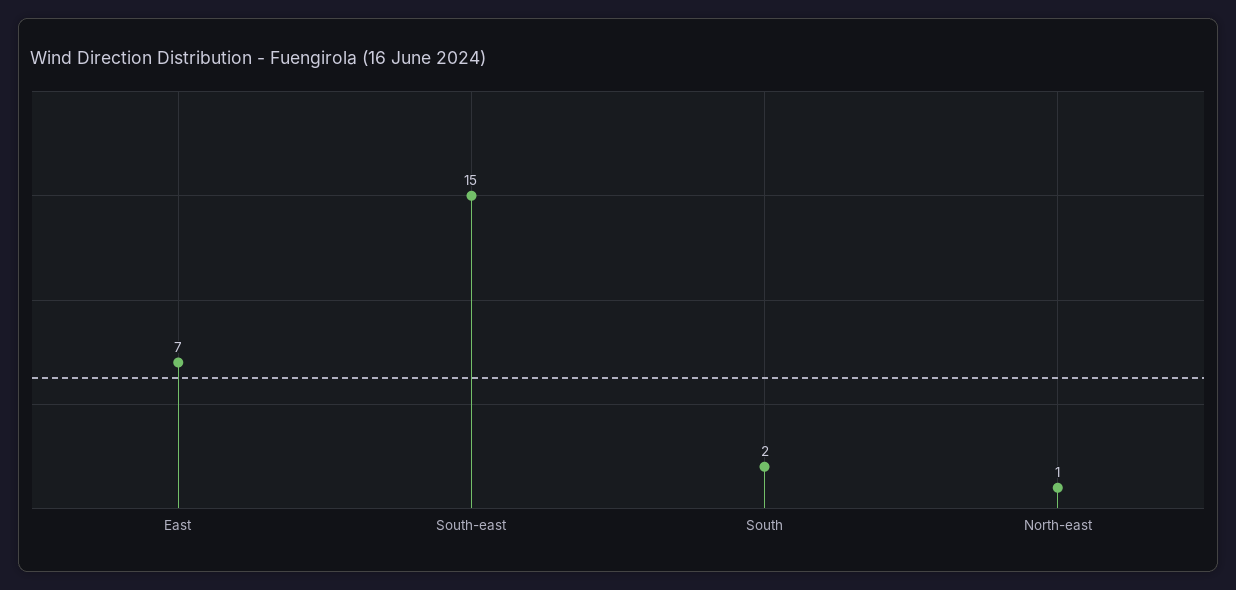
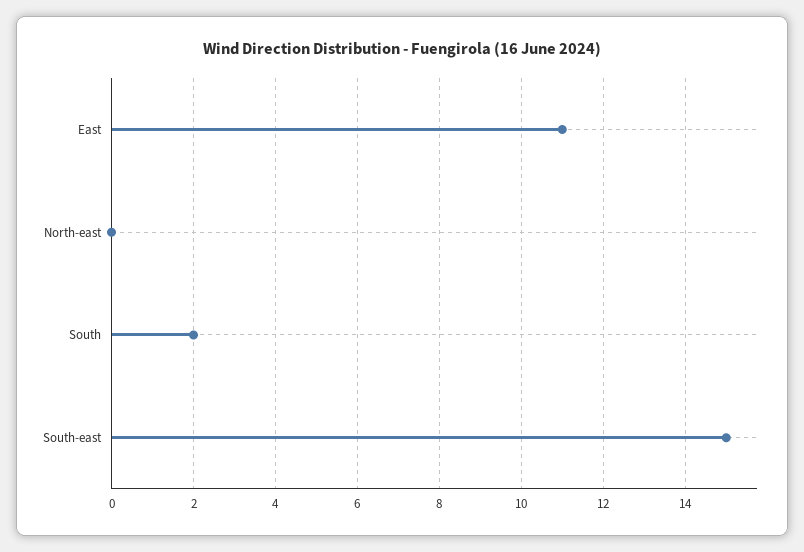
East: 7 -> 11
North-east: 1 -> 0

